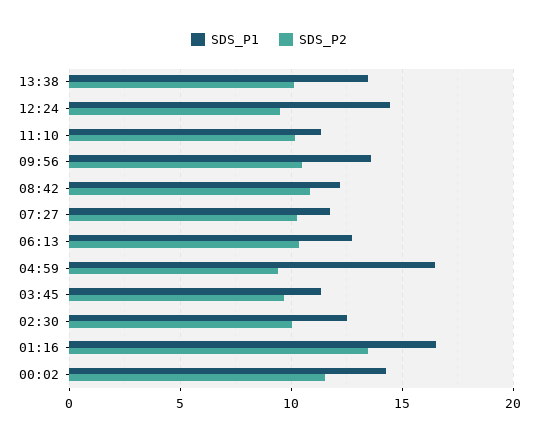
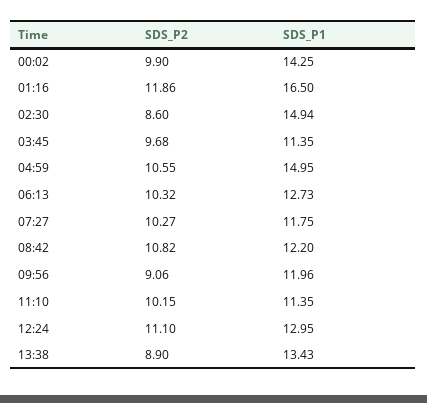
SDS_P2, 13:38: 10 -> 8.9
SDS_P1, 12:24: 14.5 -> 12.95
SDS_P2, 12:24: 9.5 -> 11.1
SDS_P1, 09:56: 13.5 -> 11.96
SDS_P2, 09:56: 10.5 -> 9.06
SDS_P1, 04:59: 16.5 -> 14.95
SDS_P2, 04:59: 9.5 -> 10.55
SDS_P1, 02:30: 12.5 -> 14.94
SDS_P2, 02:30: 10 -> 8.6
SDS_P2, 01:16: 13.5 -> 11.86
SDS_P2, 00:02: 11.5 -> 9.9

